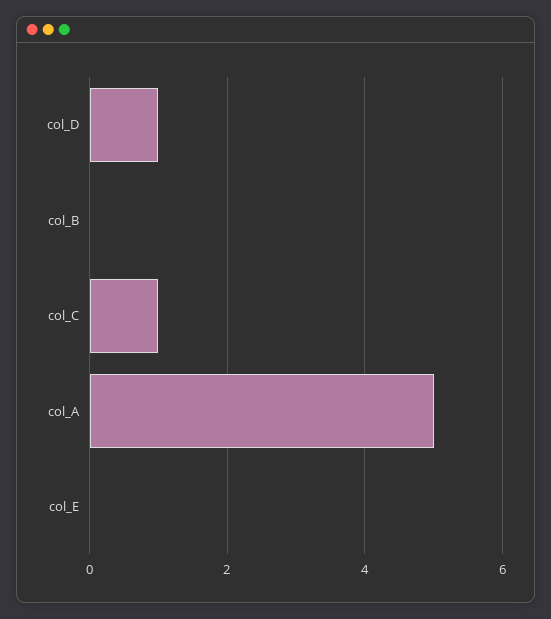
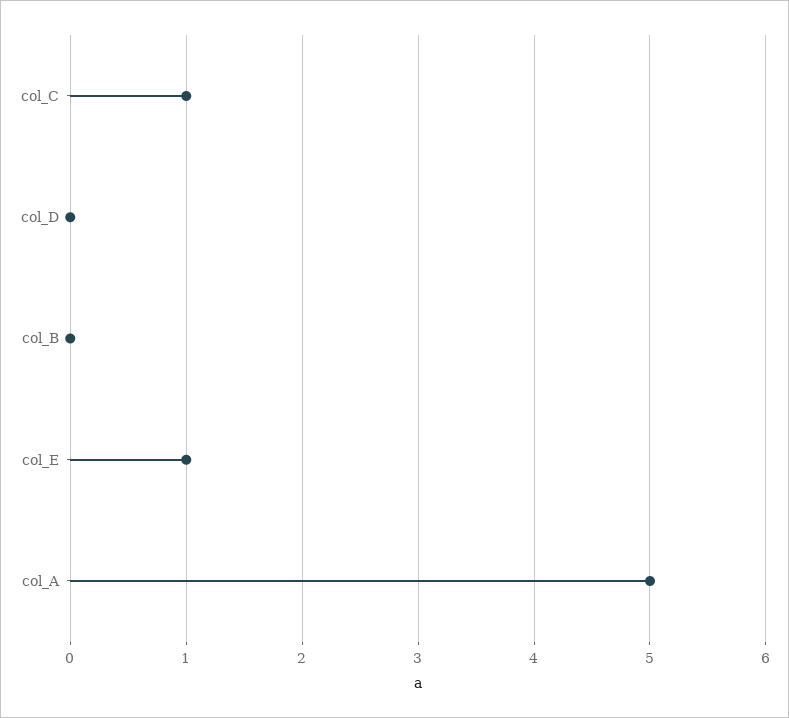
col_D: 1 -> 0
col_E: 0 -> 1

